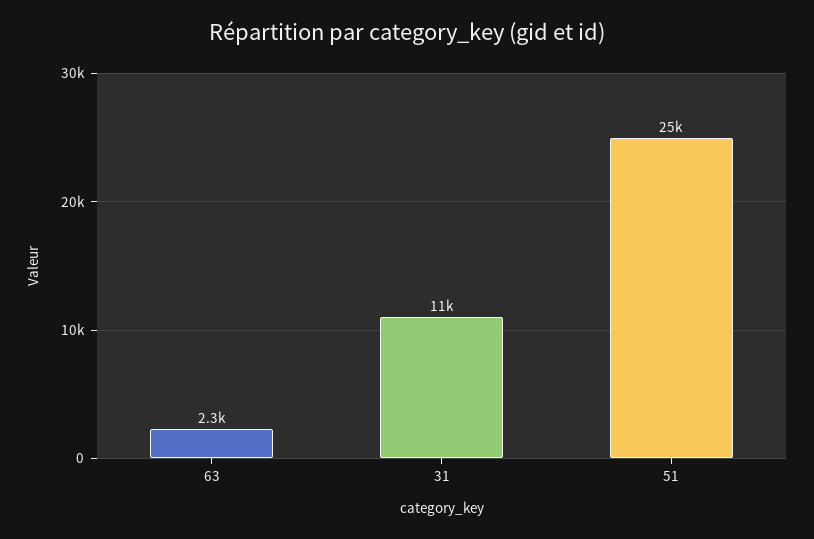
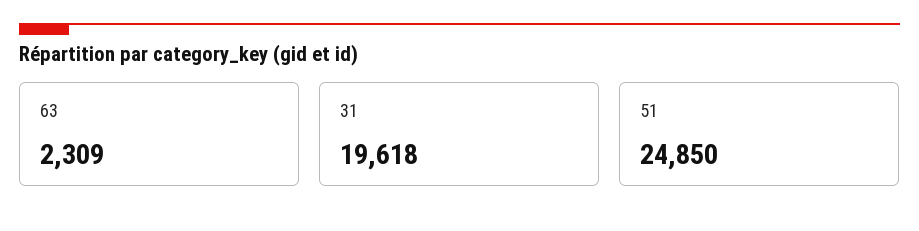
31: 11000 -> 19618

